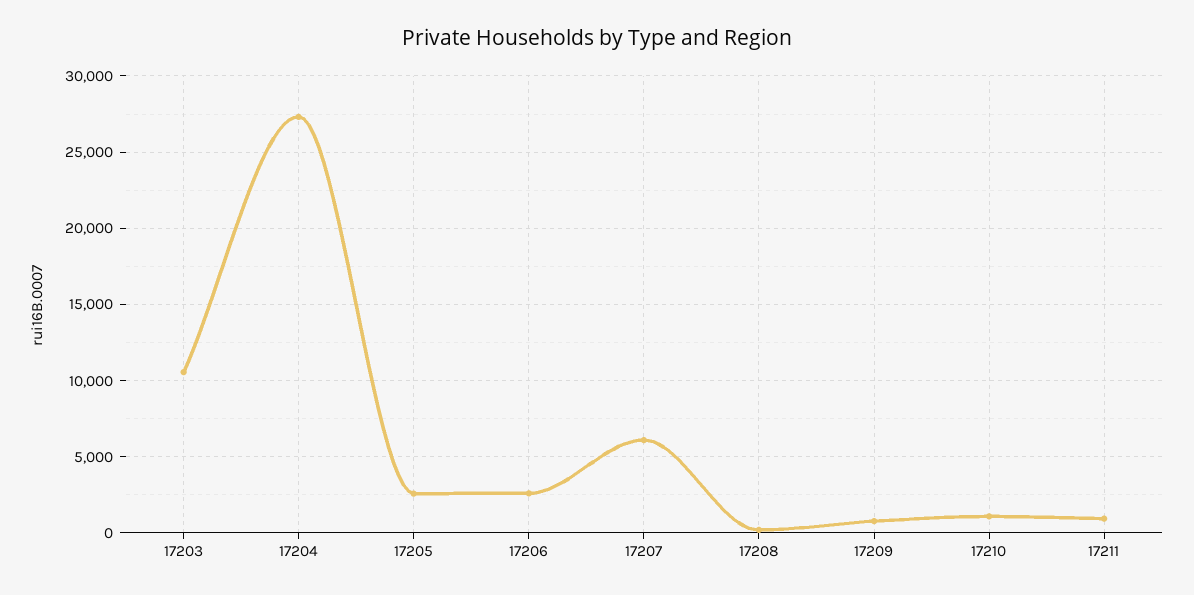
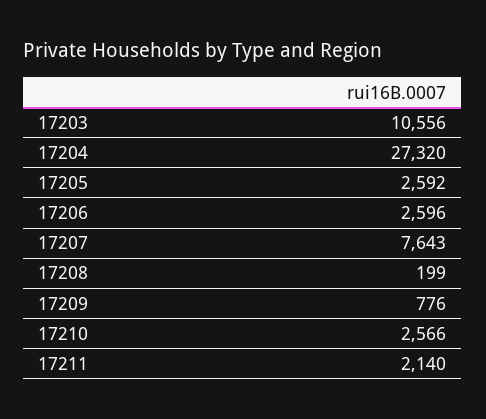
17207: 6000 -> 7643
17210: 1000 -> 2566
17211: 1000 -> 2140

